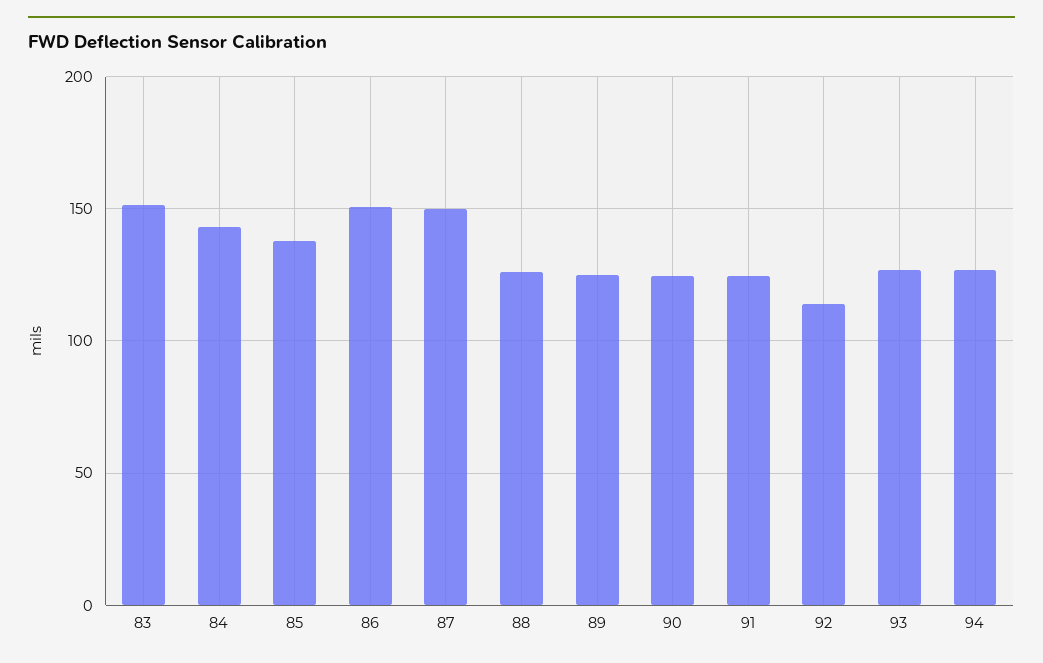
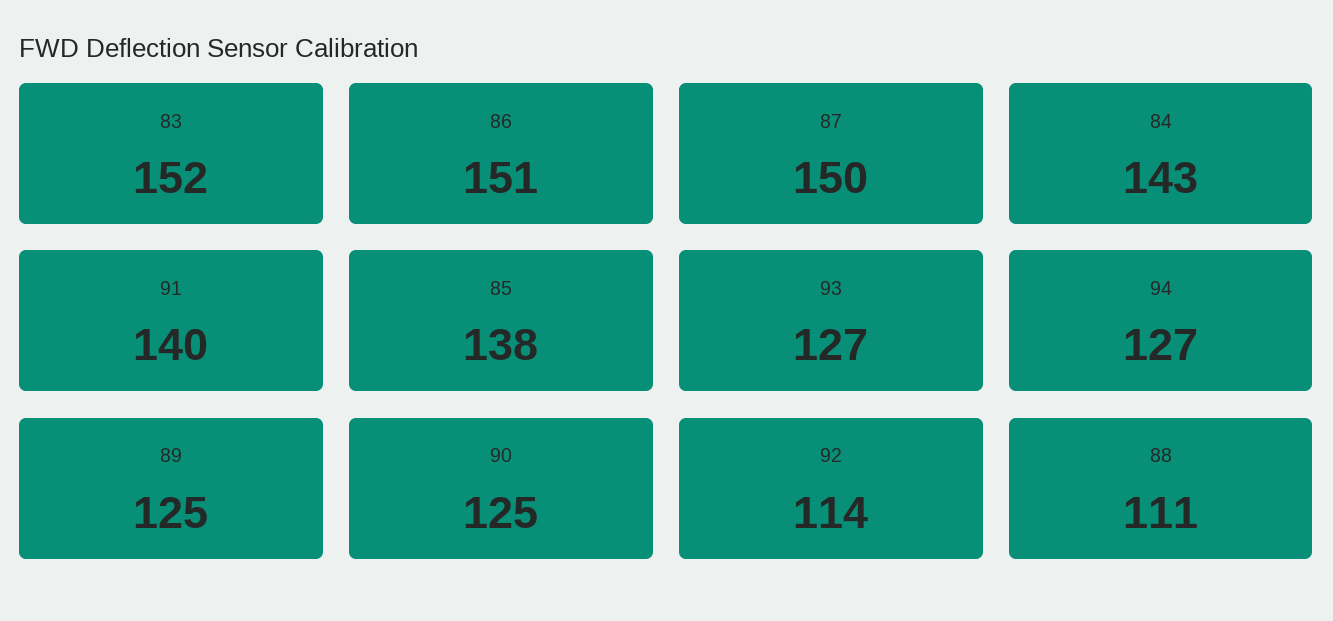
88: 125 -> 111
91: 125 -> 140

